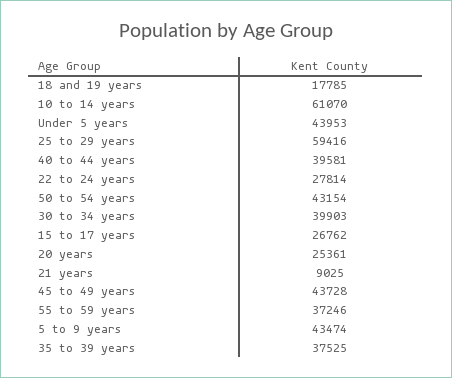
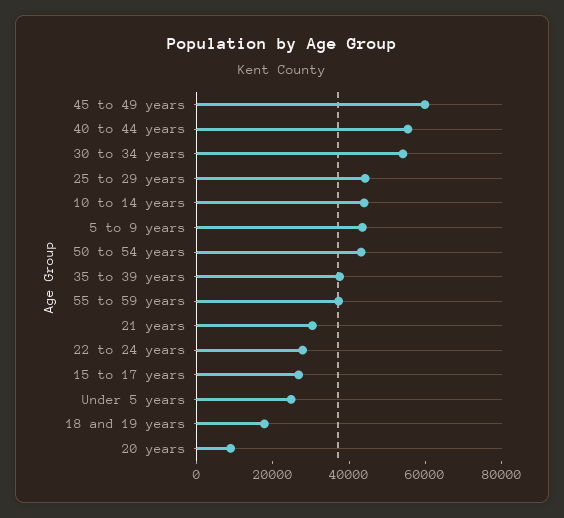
10 to 14 years: 61070 -> 45000
Under 5 years: 43953 -> 25000
25 to 29 years: 59416 -> 45000
40 to 44 years: 39581 -> 55000
30 to 34 years: 39903 -> 55000
20 years: 25361 -> 10000
21 years: 9025 -> 30000
45 to 49 years: 43728 -> 60000

